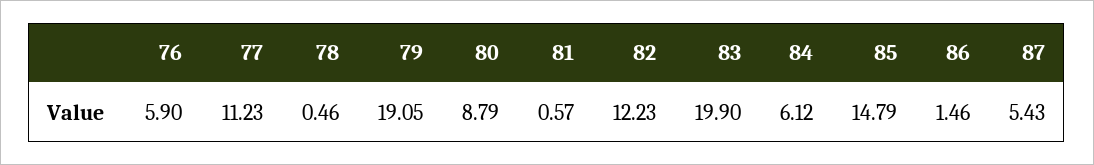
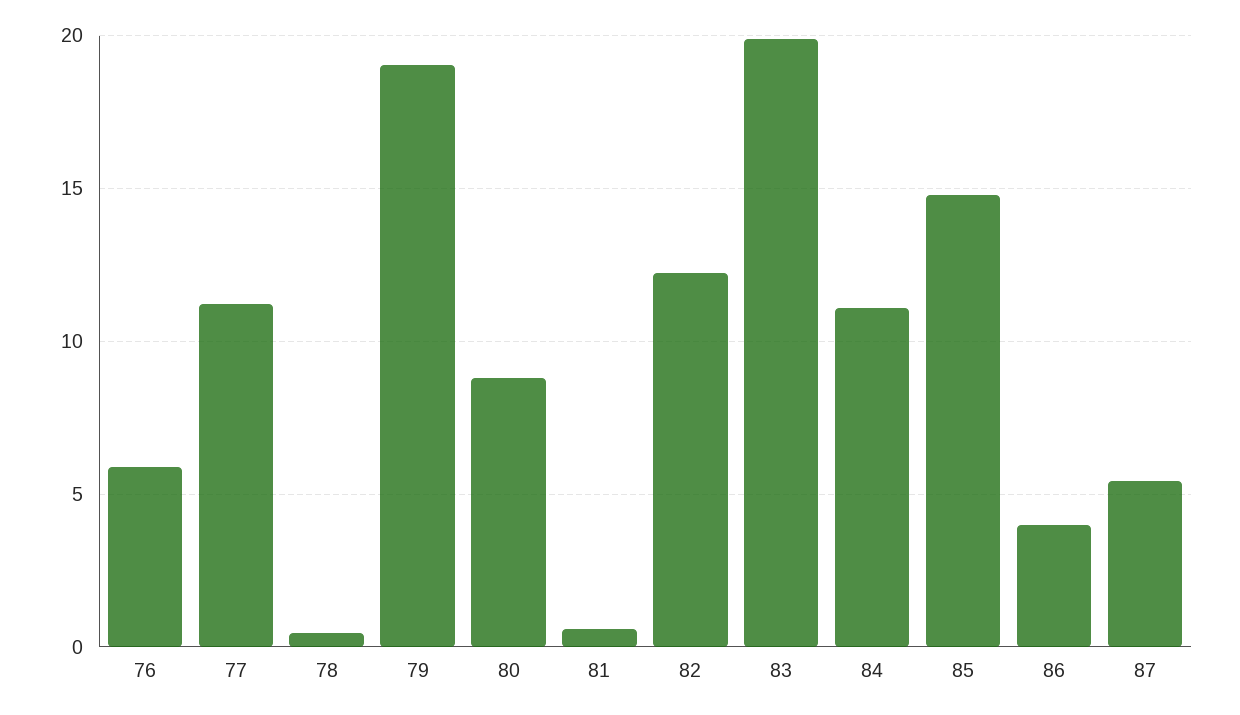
84: 6.12 -> 11
86: 1.46 -> 4

